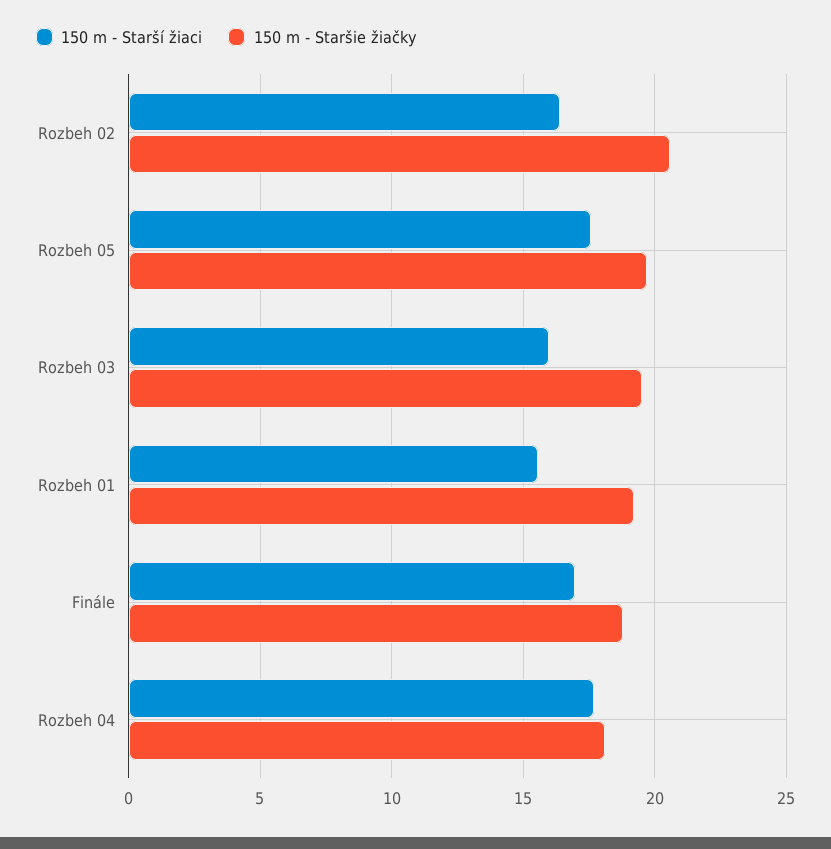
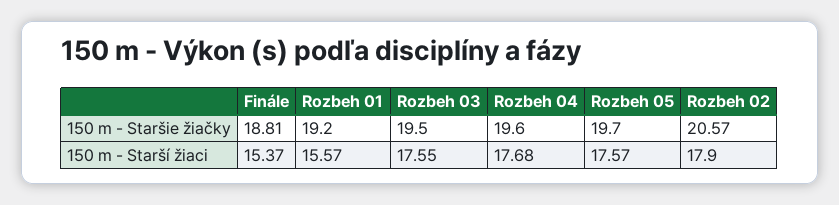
150 m - Starší žiaci, Rozbeh 02: 16.5 -> 17.9
150 m - Starší žiaci, Rozbeh 03: 16 -> 17.55
150 m - Starší žiaci, Finále: 17 -> 15.37
150 m - Staršie žiačky, Rozbeh 04: 18 -> 19.6

